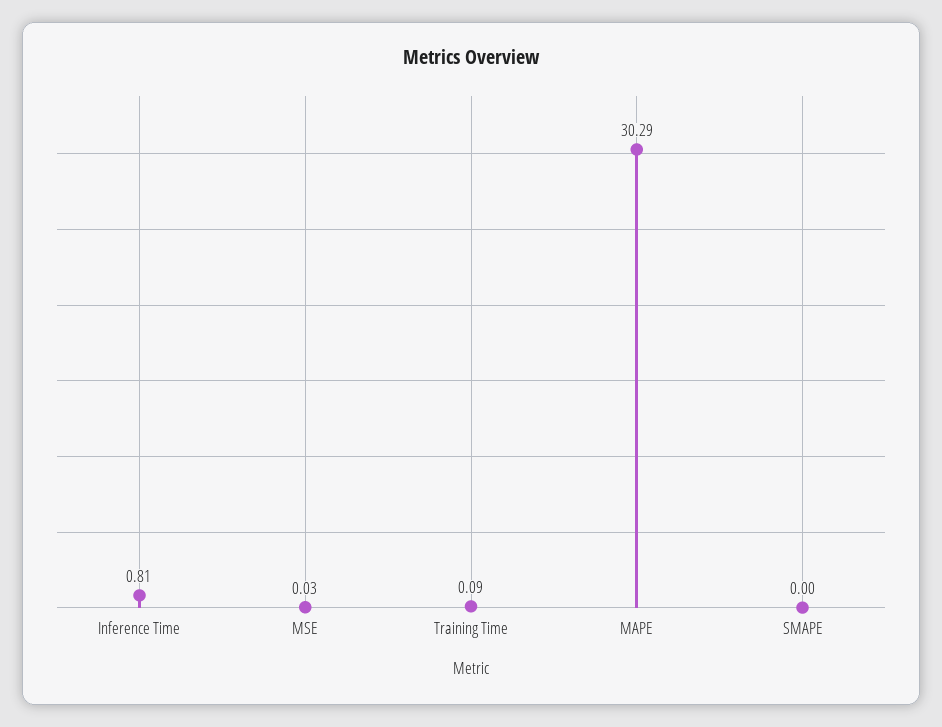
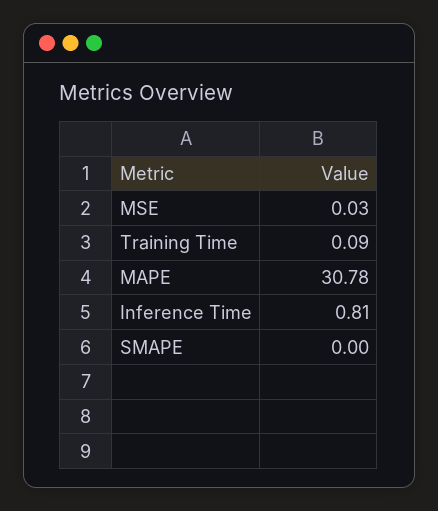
MAPE: 30.29 -> 30.78

